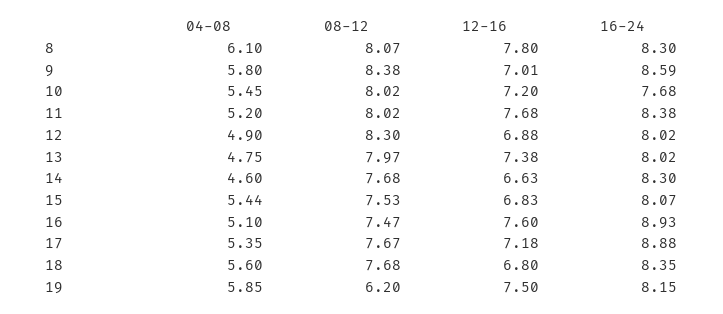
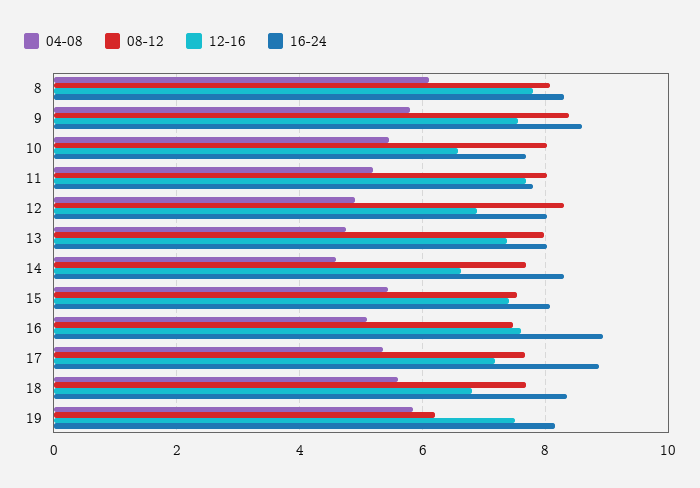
12-16, 9: 7.01 -> 7.6
12-16, 10: 7.2 -> 6.6
16-24, 11: 8.38 -> 7.8
12-16, 15: 6.83 -> 7.4

